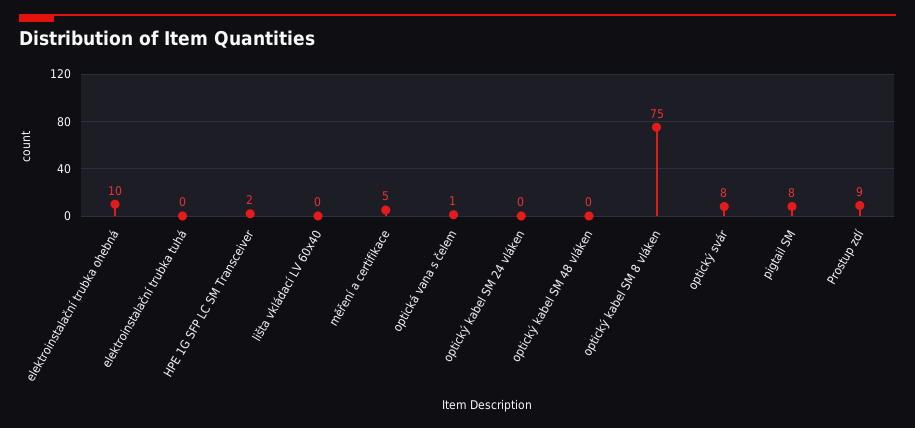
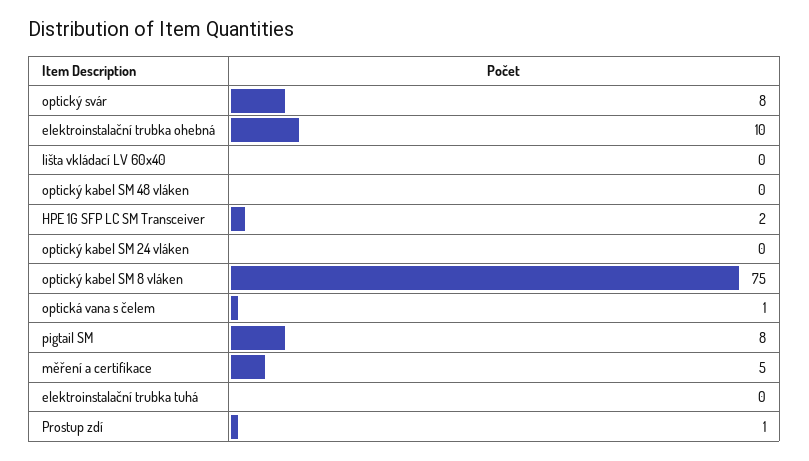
Prostup zdí: 9 -> 1

